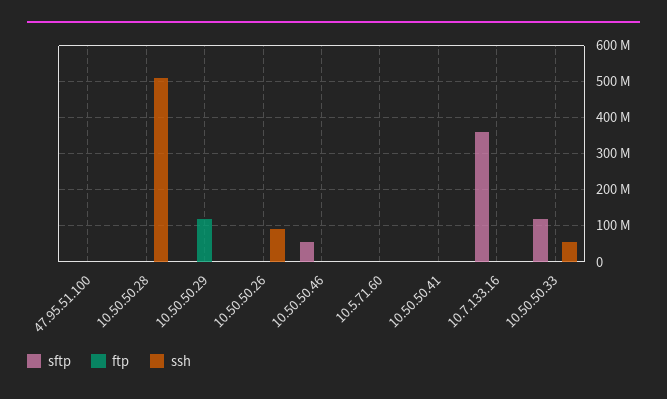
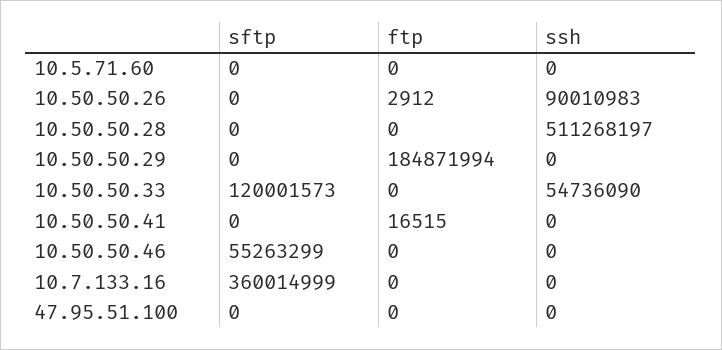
ftp, 10.50.50.29: 120000000 -> 184871994

